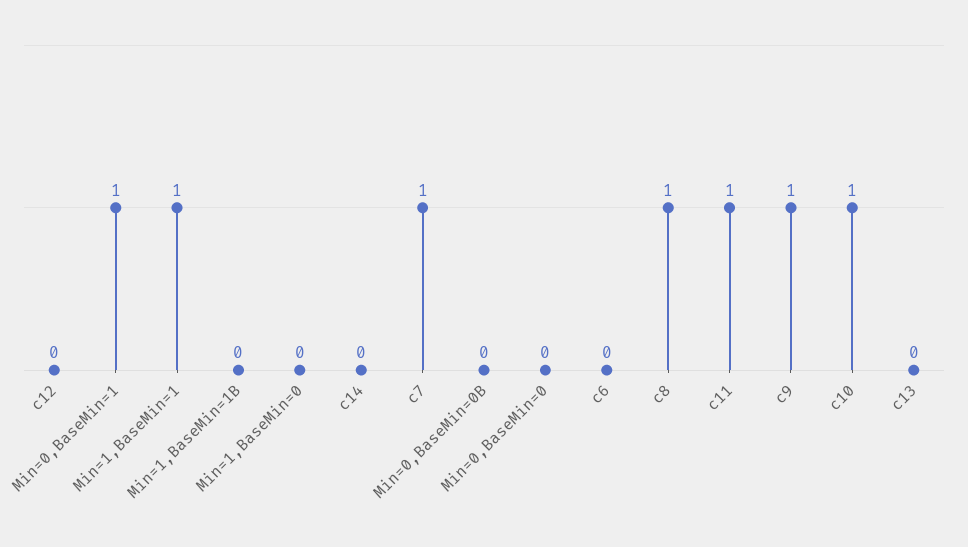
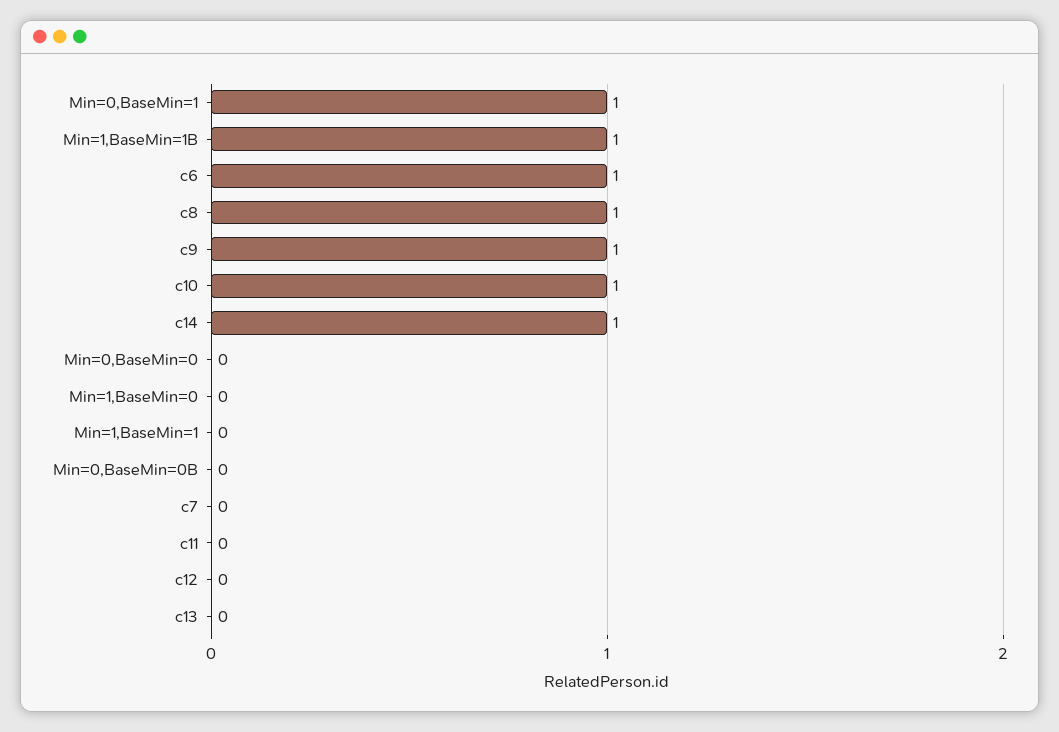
Min=1,BaseMin=1: 1 -> 0
Min=1,BaseMin=1B: 0 -> 1
c14: 0 -> 1
c7: 1 -> 0
c6: 0 -> 1
c11: 1 -> 0

